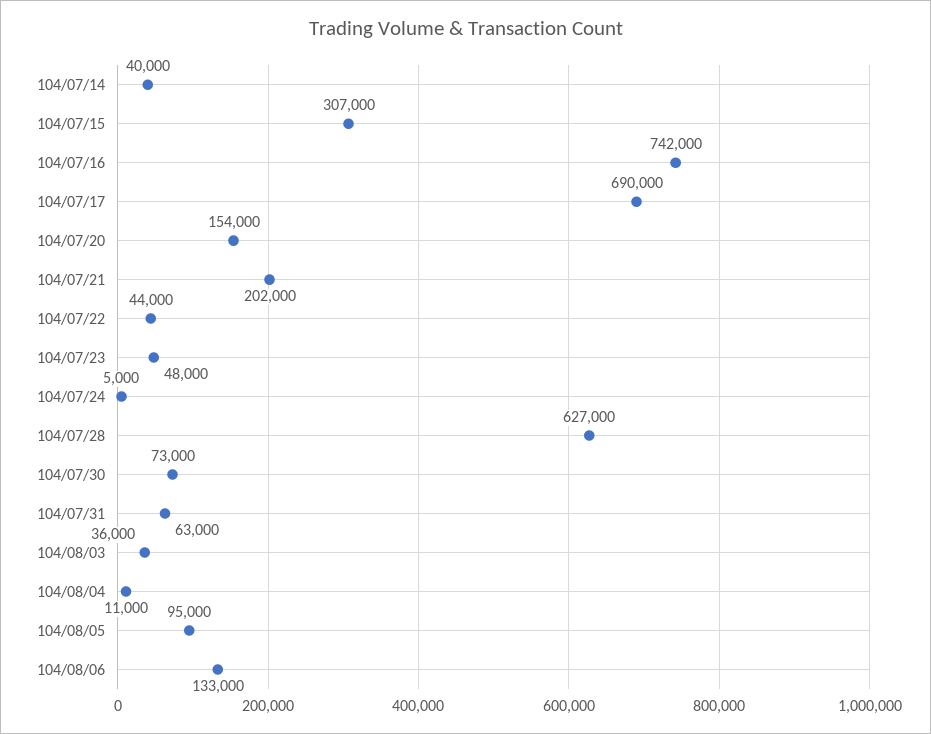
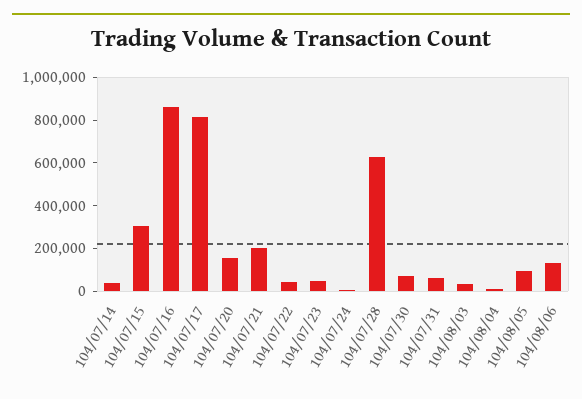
104/07/16: 742000 -> 850000
104/07/17: 690000 -> 800000

